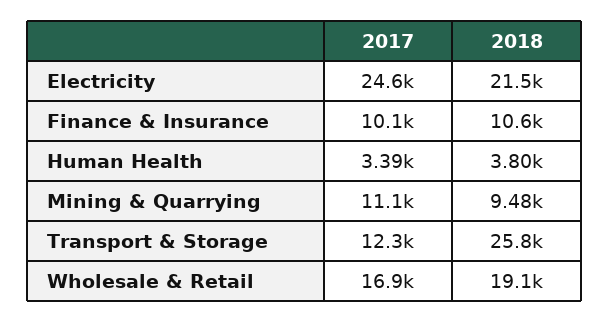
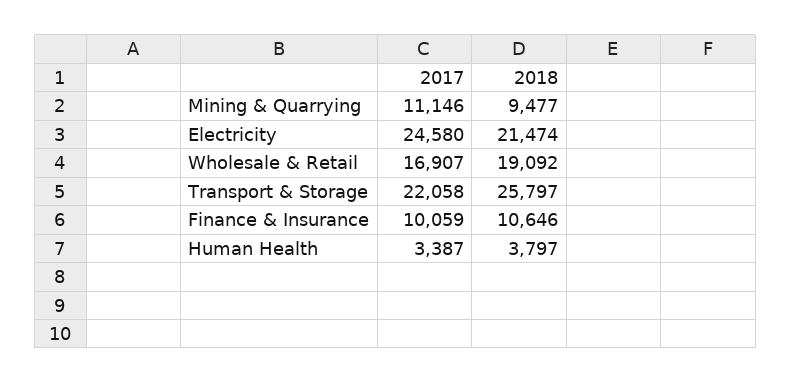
2017, Transport & Storage: 12300 -> 22058

